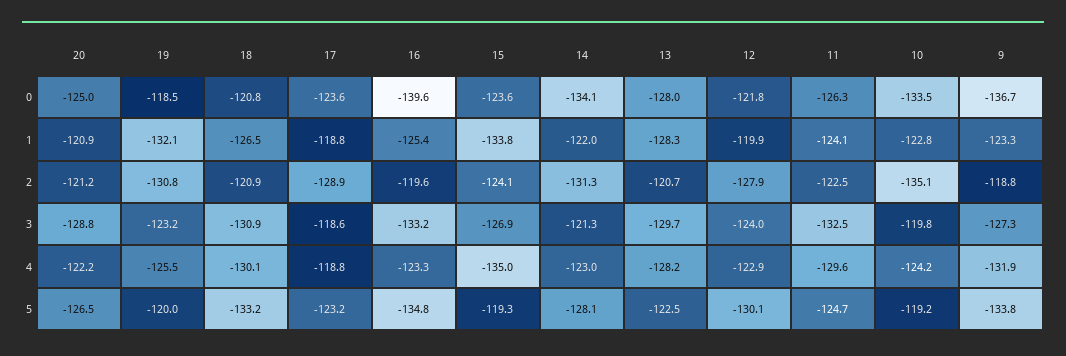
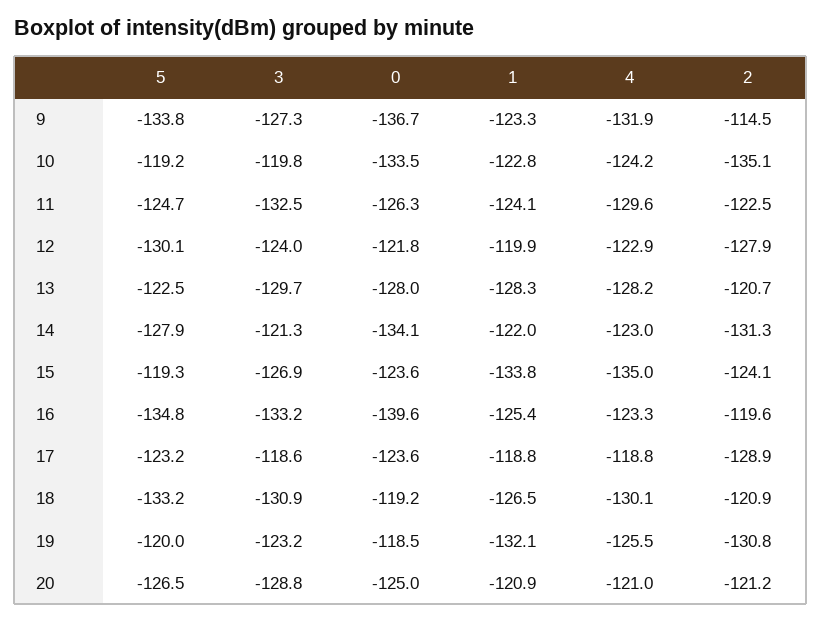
18, 0: -120.8 -> -119.2
9, 2: -118.8 -> -114.5
20, 4: -122.2 -> -121
14, 5: -128.1 -> -127.9

